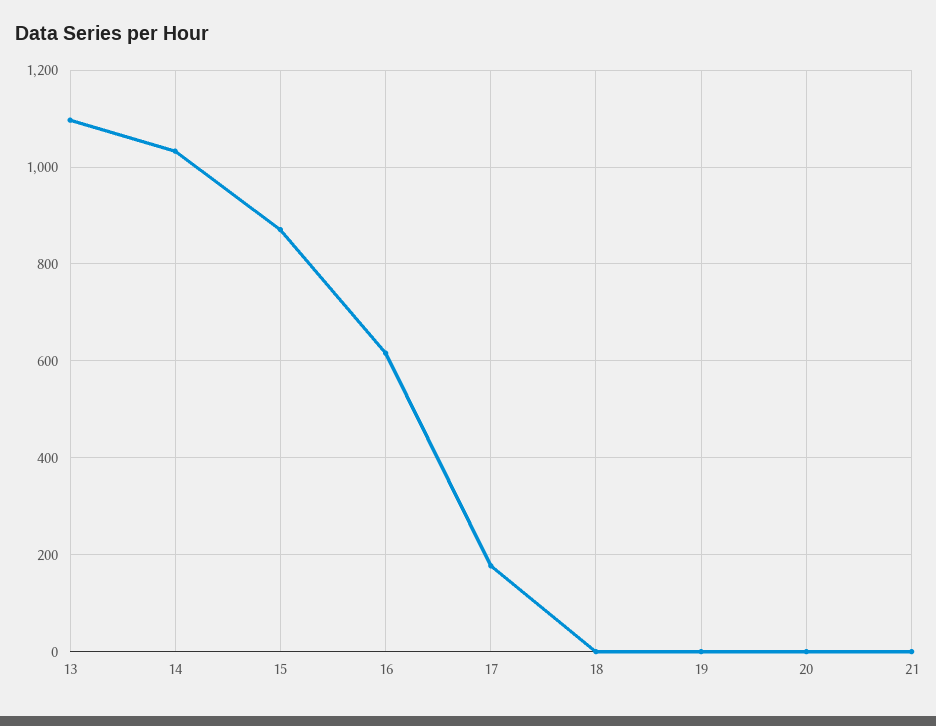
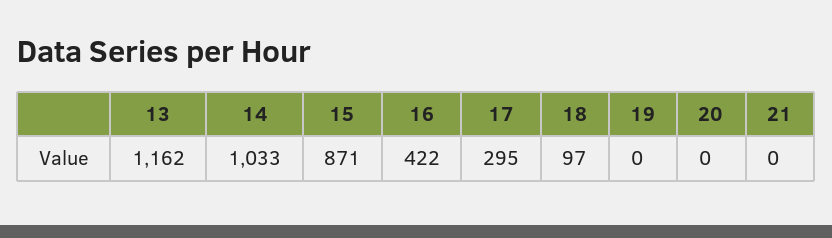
13: 1100 -> 1162
16: 620 -> 422
17: 180 -> 295
18: 0 -> 97

